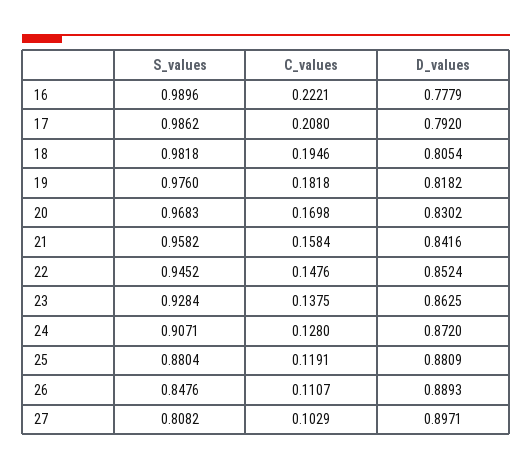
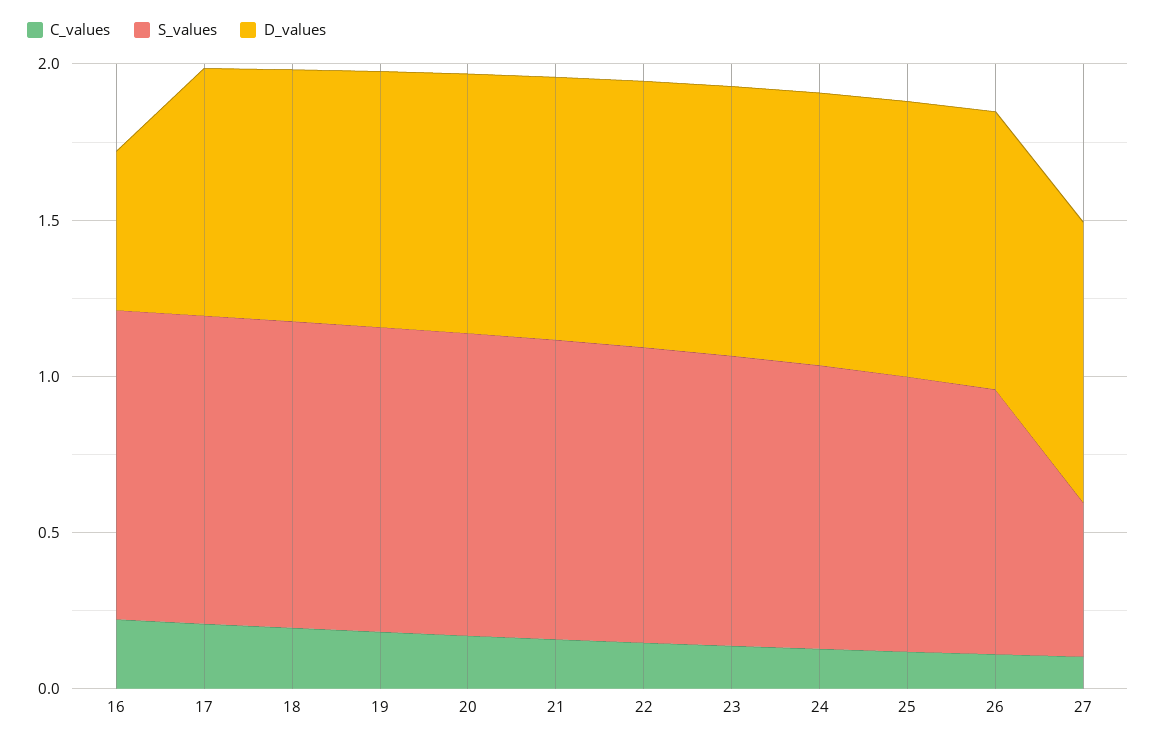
D_values, 16: 0.7779 -> 0.5
S_values, 27: 0.8082 -> 0.5

